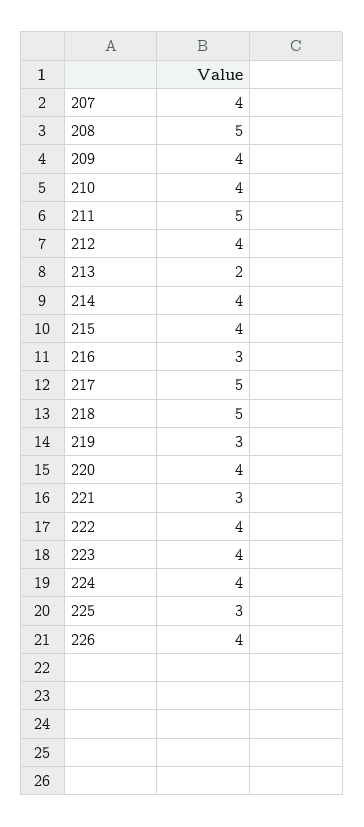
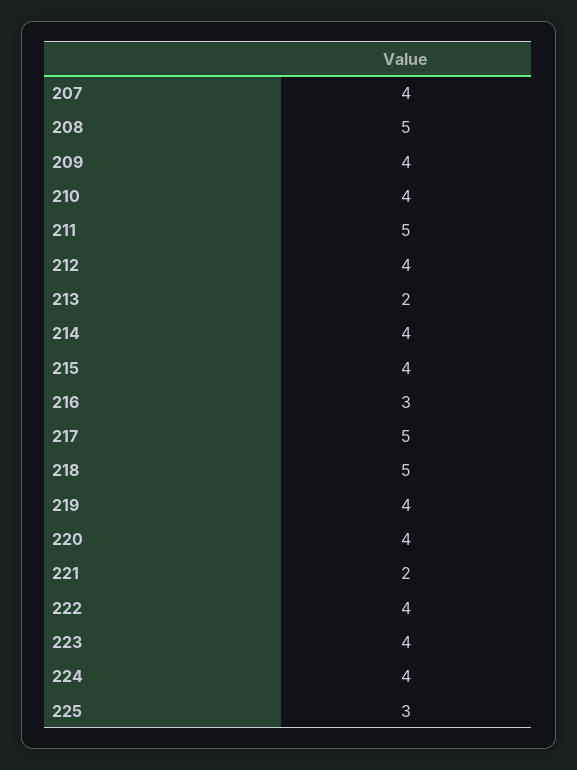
219: 3 -> 4
221: 3 -> 2
226: 4 -> none

